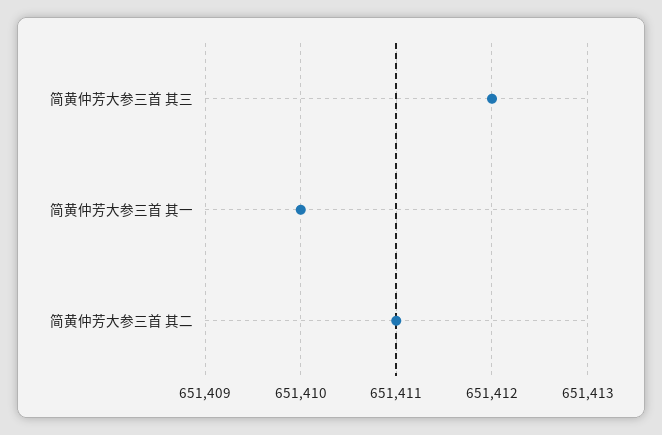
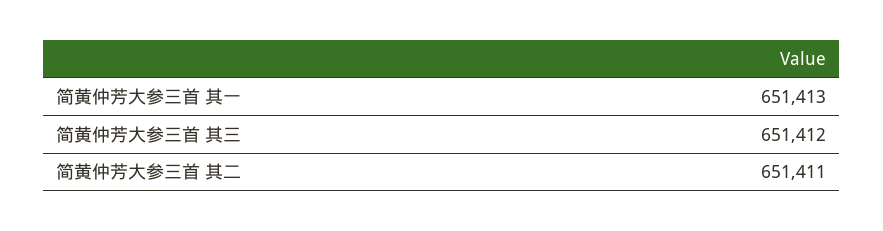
简黄仲芳大参三首 其一: 651410 -> 651413

